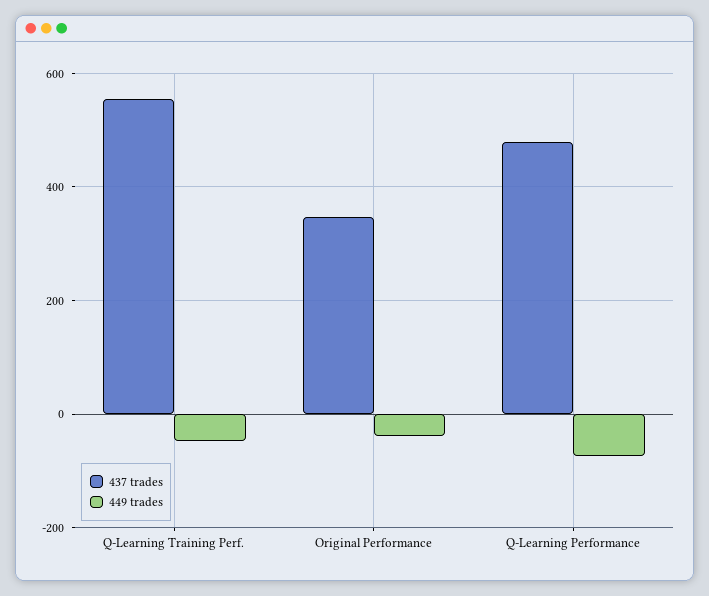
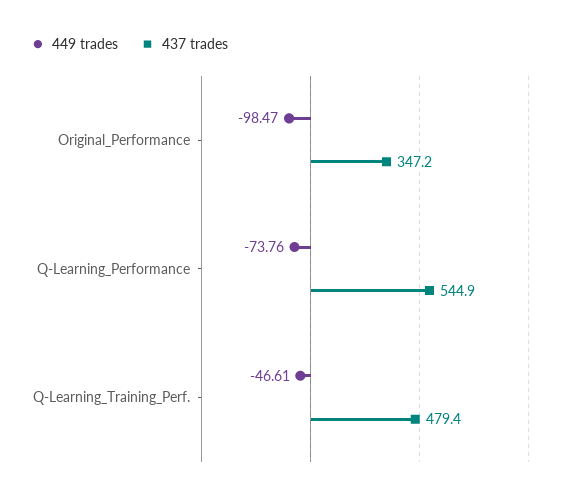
437 trades, Q-Learning Training Perf.: 560 -> 479.4
449 trades, Original Performance: -40 -> -98.47
437 trades, Q-Learning Performance: 480 -> 544.9

